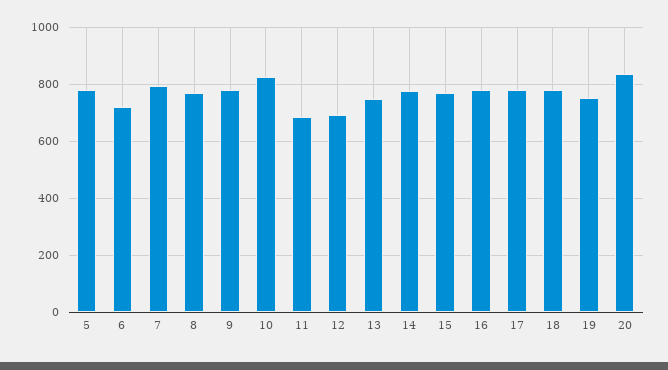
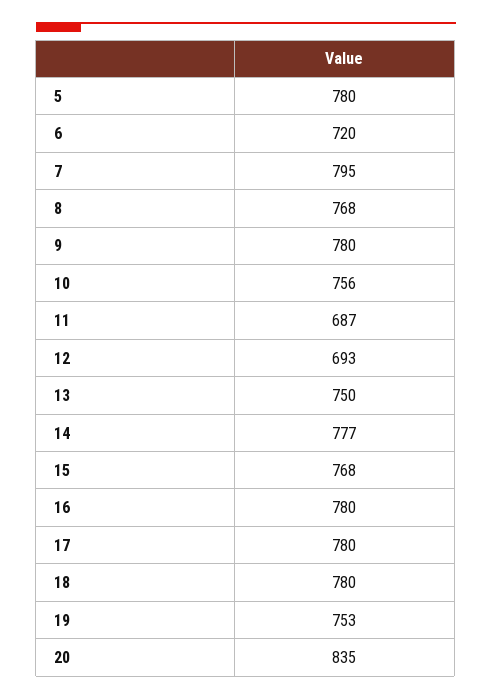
10: 825 -> 756

